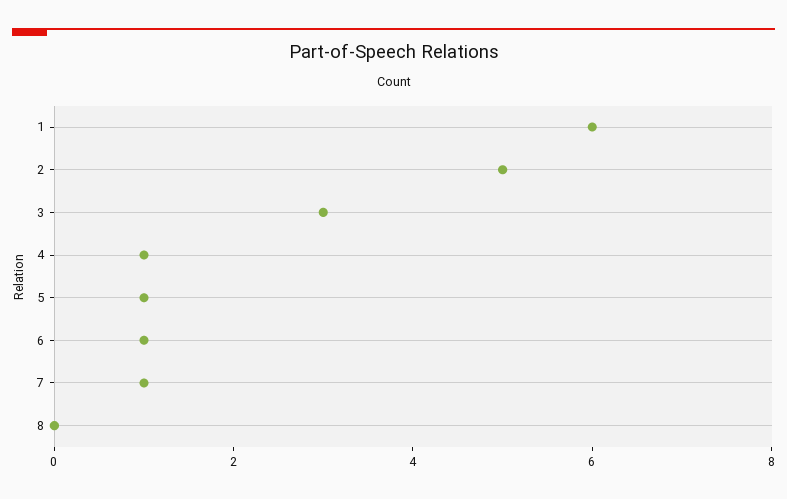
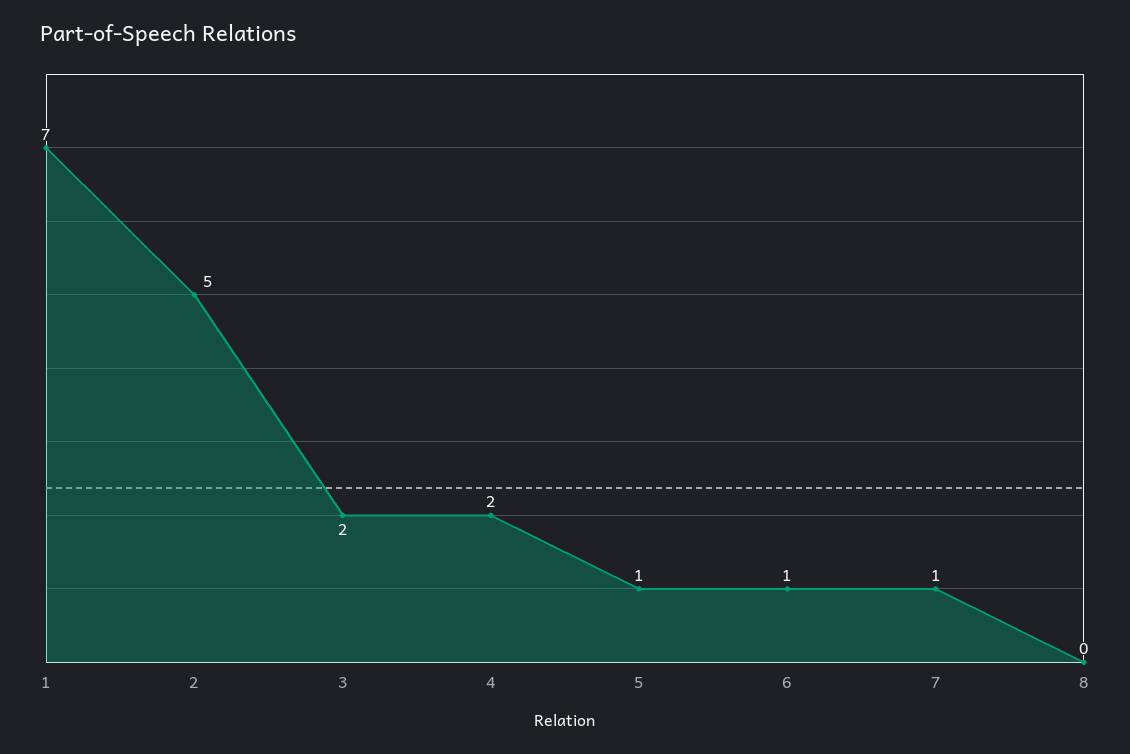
1: 6 -> 7
3: 3 -> 2
4: 1 -> 2

